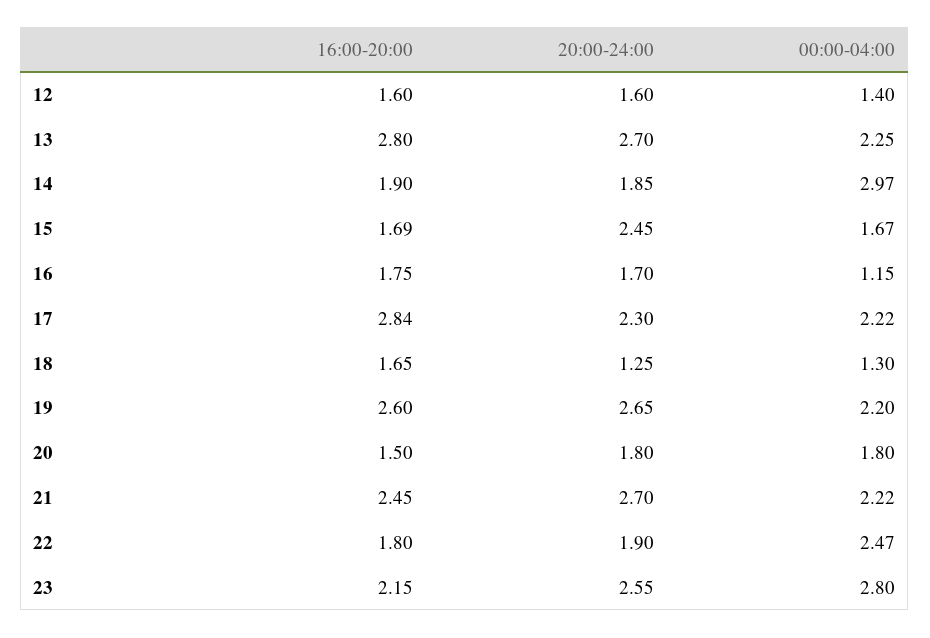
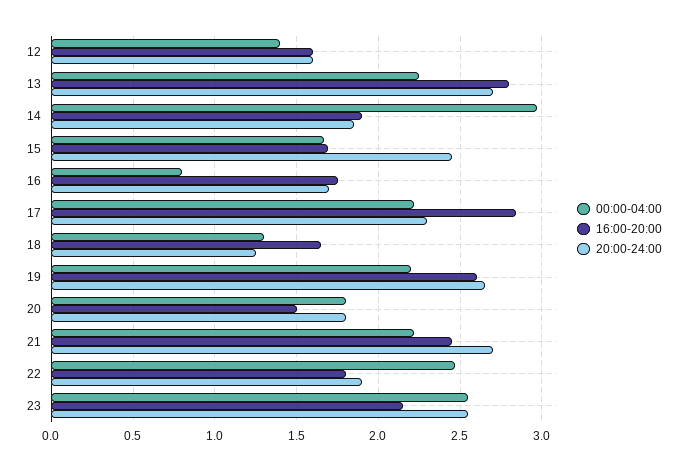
00:00-04:00, 16: 1.15 -> 0.8
00:00-04:00, 23: 2.8 -> 2.55

